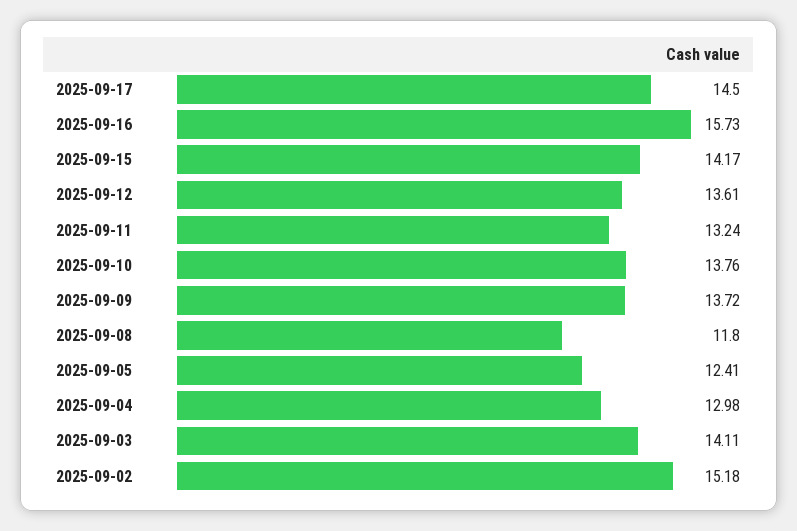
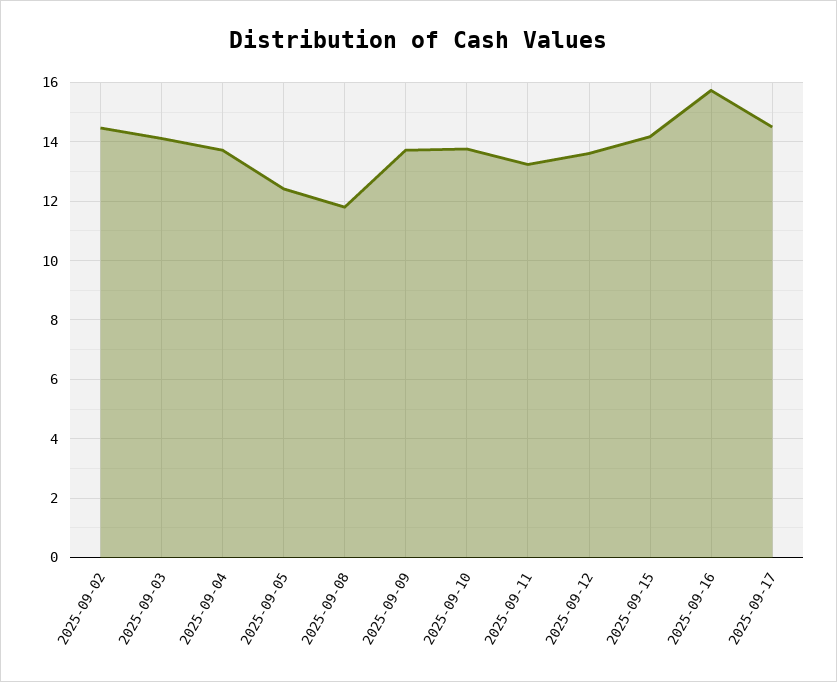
2025-09-04: 12.98 -> 13.75
2025-09-02: 15.18 -> 14.5

